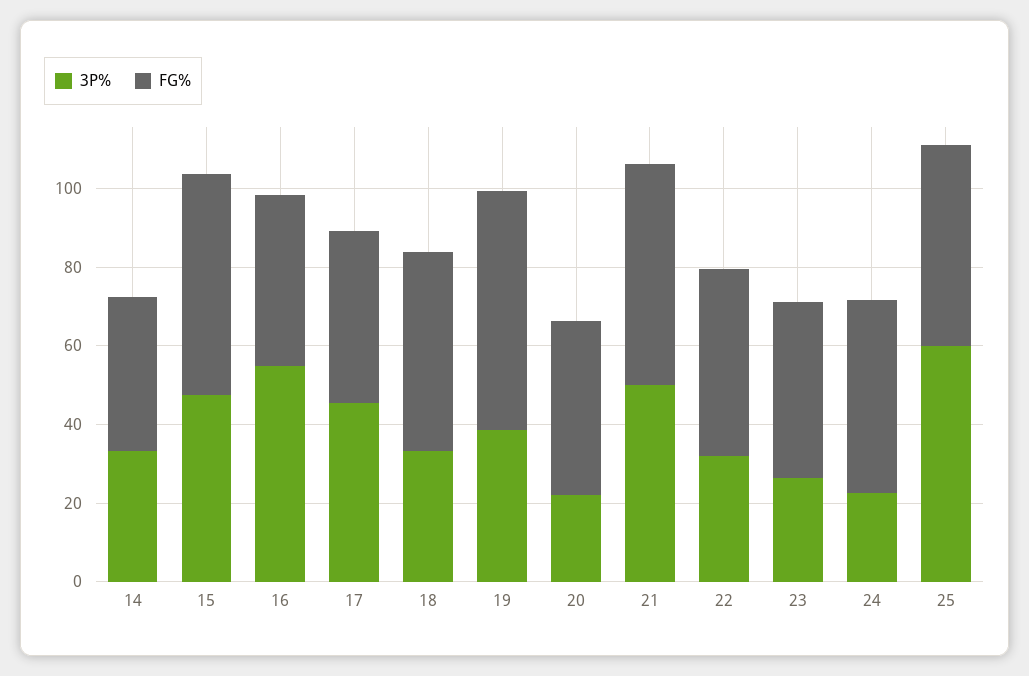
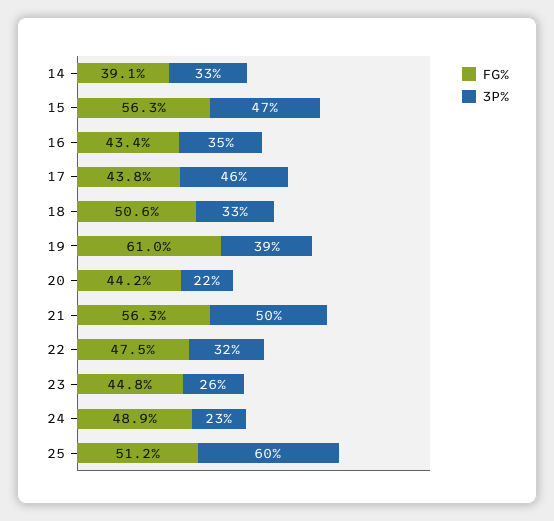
3P%, 16: 55 -> 35

